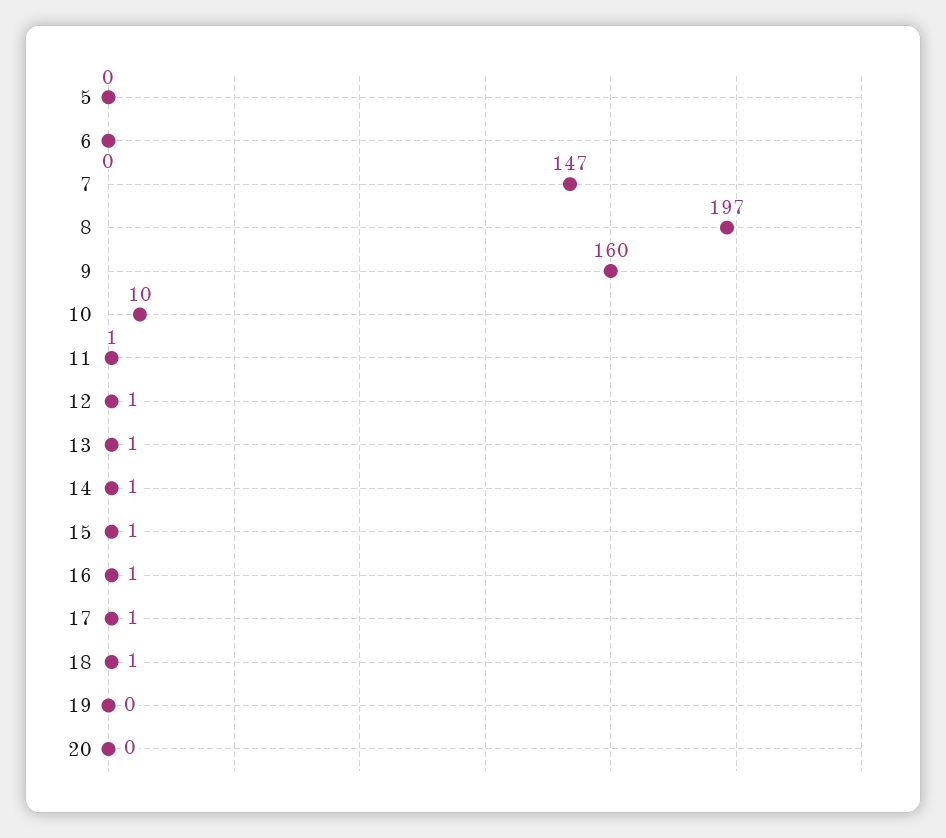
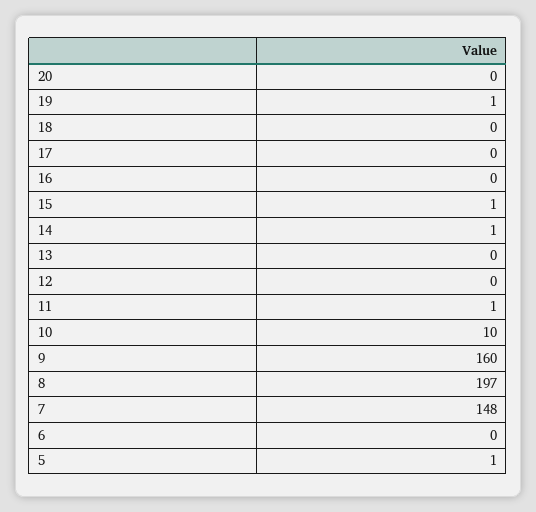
5: 0 -> 1
7: 147 -> 148
12: 1 -> 0
13: 1 -> 0
16: 1 -> 0
17: 1 -> 0
18: 1 -> 0
19: 0 -> 1

